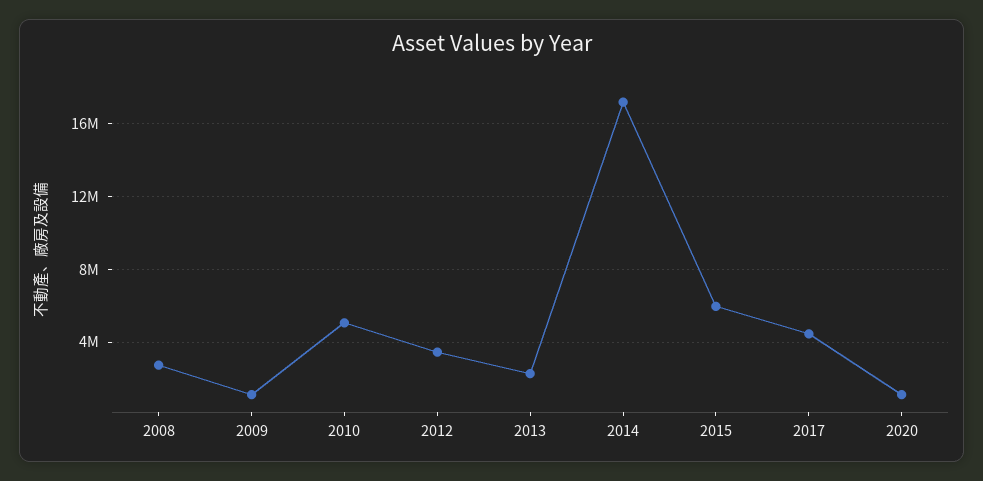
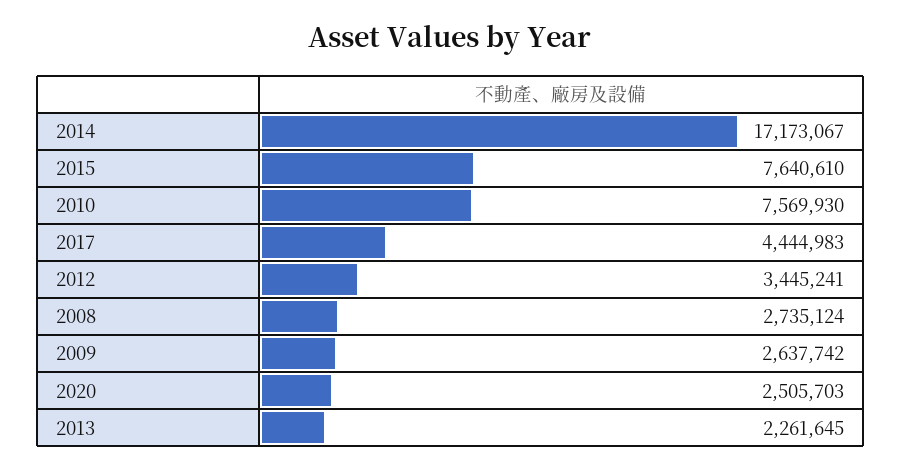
2009: 1000000 -> 2637742
2010: 5000000 -> 7569930
2015: 6000000 -> 7640610
2020: 1000000 -> 2505703

